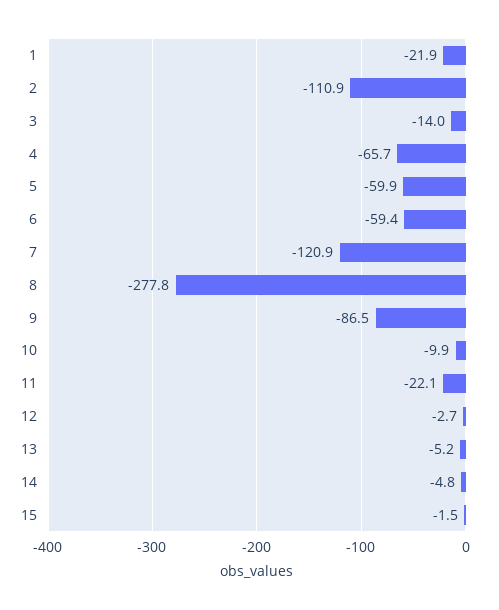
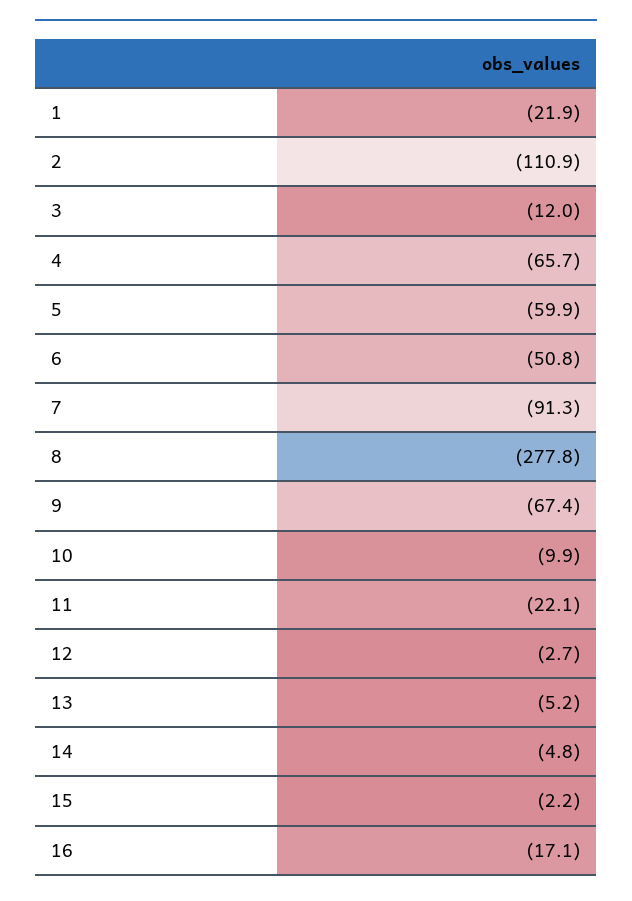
3: -14 -> -12
6: -59.4 -> -50.8
7: -120.9 -> -91.3
9: -86.5 -> -67.4
15: -1.5 -> -2.2
16: none -> -17.1

